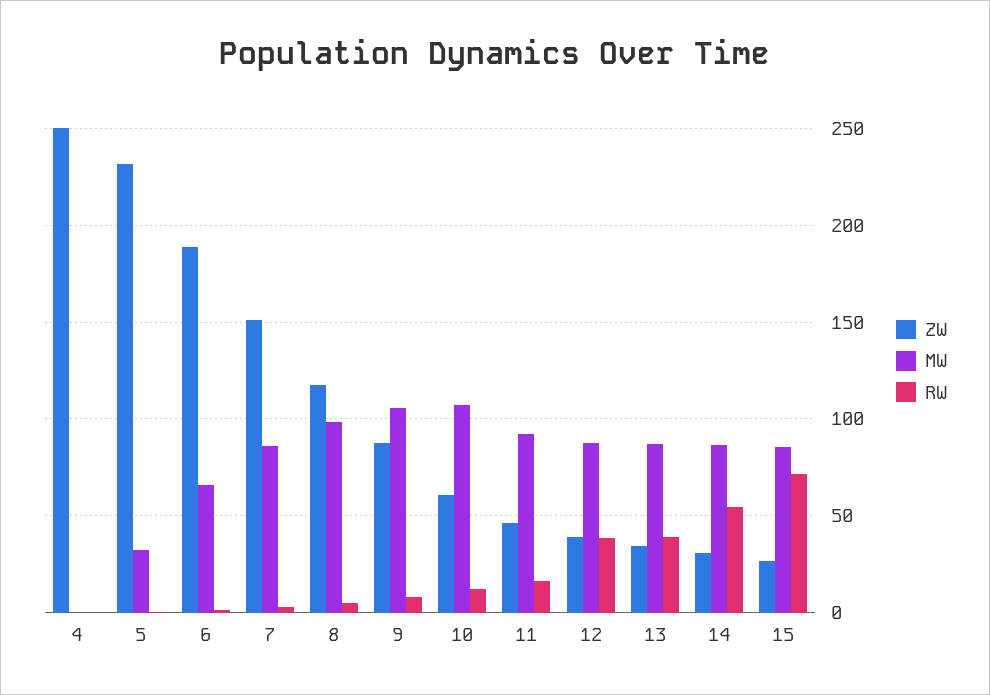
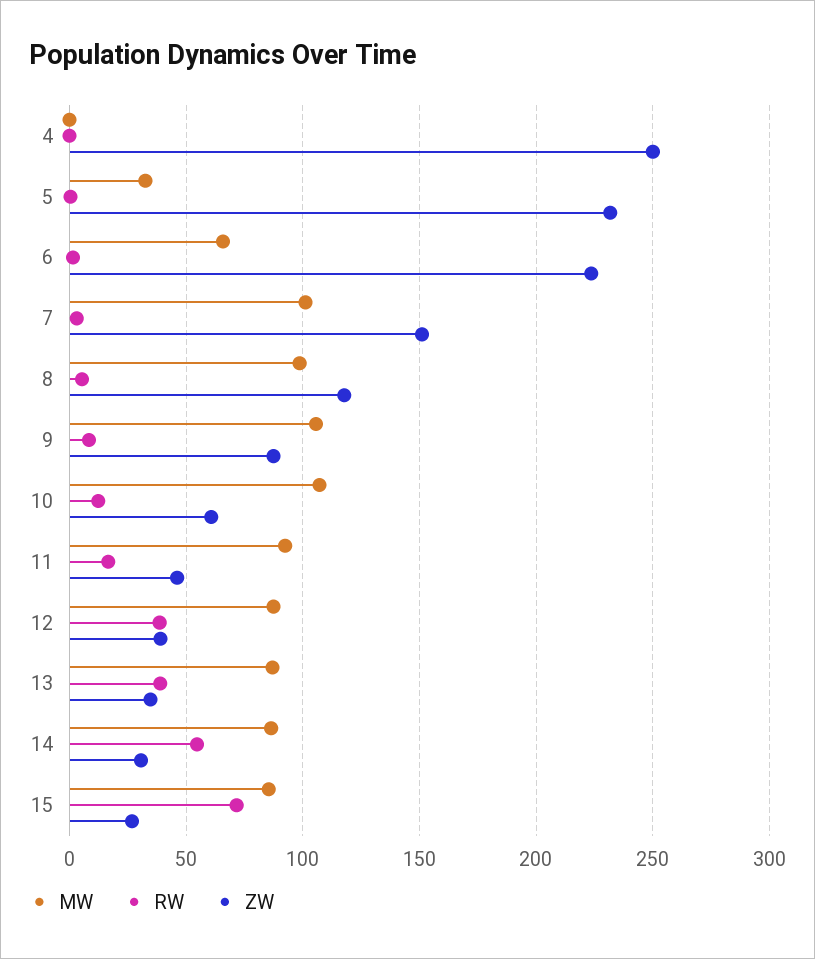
ZW, 6: 190 -> 225
MW, 7: 85 -> 100

